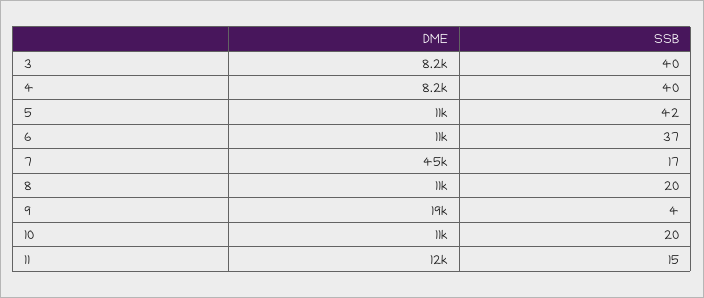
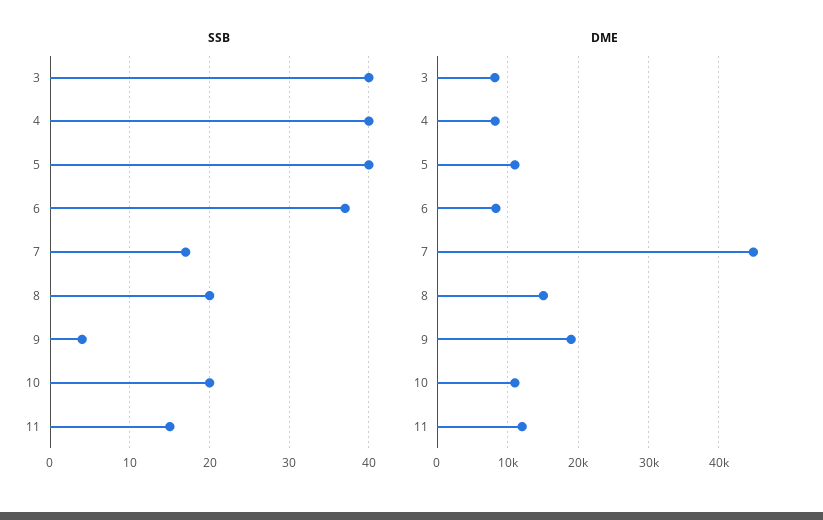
SSB, 5: 42 -> 40
DME, 6: 11000 -> 8000
DME, 8: 11000 -> 15000

